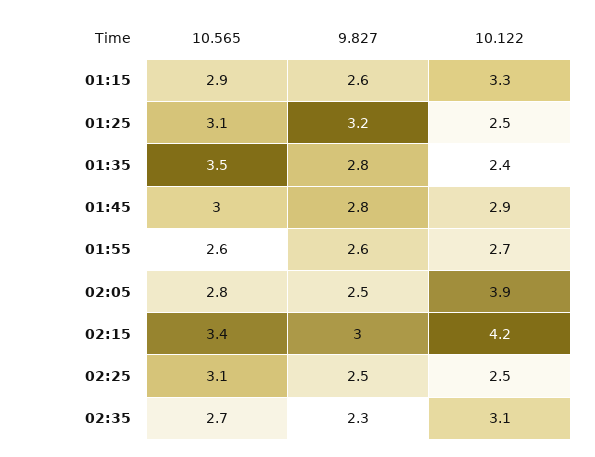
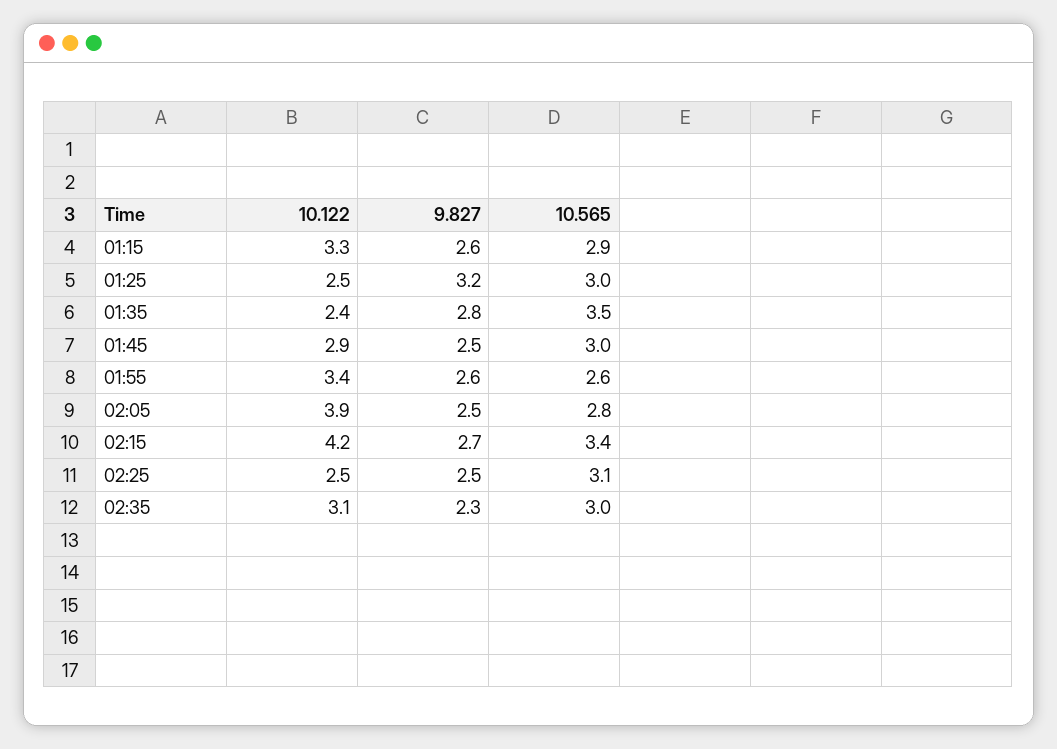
10.565, 01:25: 3.1 -> 3
9.827, 01:45: 2.8 -> 2.5
10.122, 01:55: 2.7 -> 3.4
9.827, 02:15: 3 -> 2.7
10.565, 02:35: 2.7 -> 3

